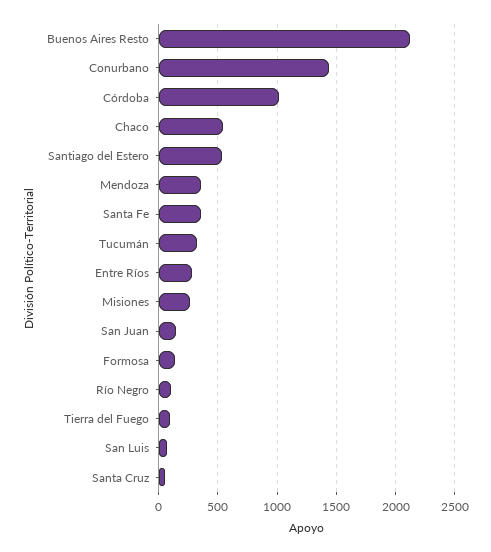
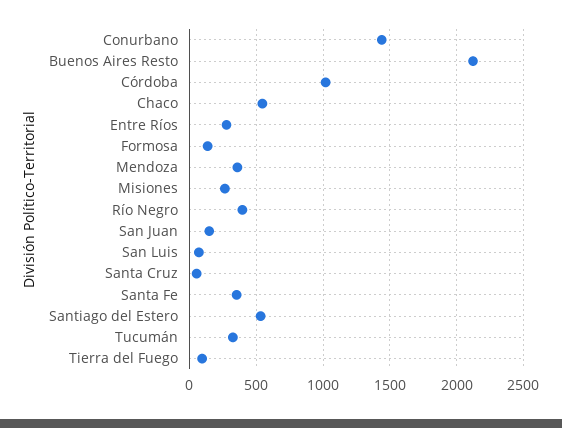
Río Negro: 100 -> 400

